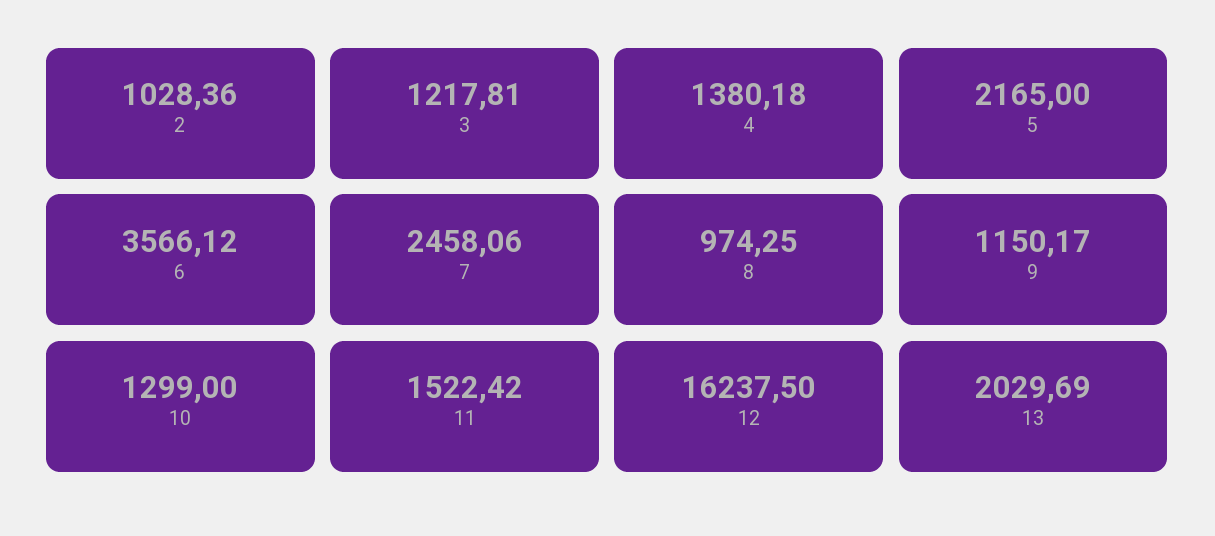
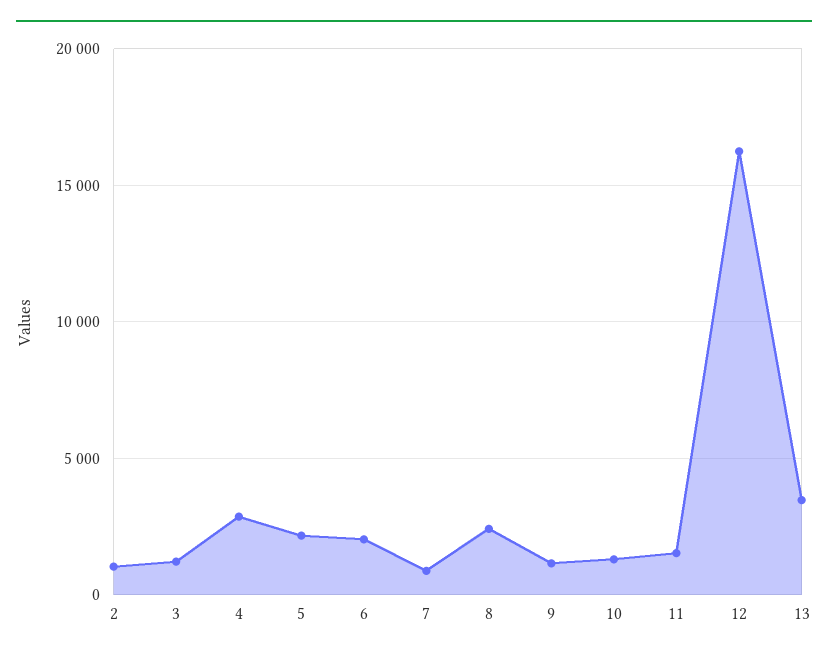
4: 1380.18 -> 3000
6: 3566.12 -> 2000
7: 2458.06 -> 1000
8: 974.25 -> 2500
13: 2029.69 -> 3500

